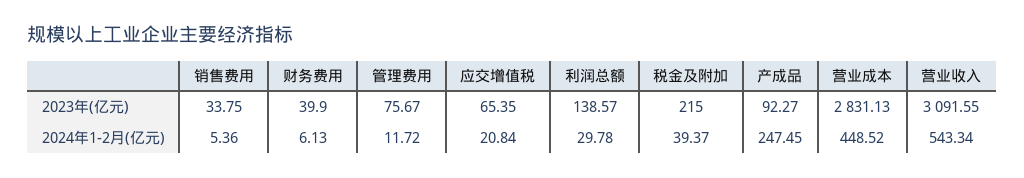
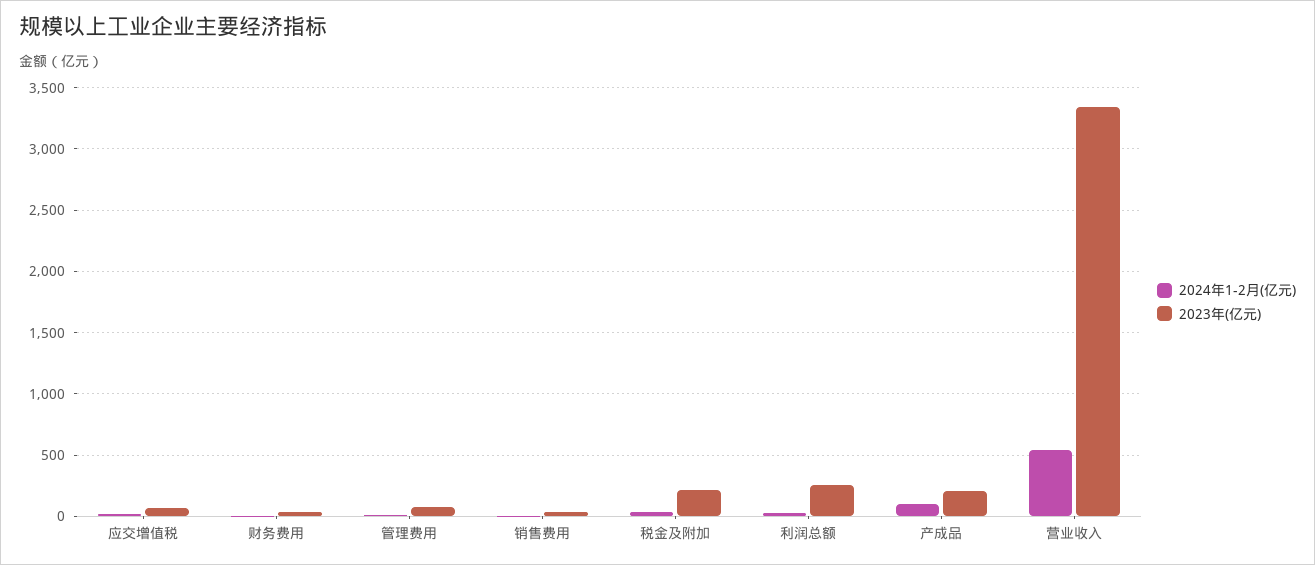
2023年(亿元), 利润总额: 138.57 -> 250
2023年(亿元), 产成品: 92.27 -> 200
2023年(亿元), 营业成本: 2831.13 -> none
2023年(亿元), 营业收入: 3091.55 -> 3350
2024年1-2月(亿元), 产成品: 247.45 -> 100
2024年1-2月(亿元), 营业成本: 448.52 -> none

